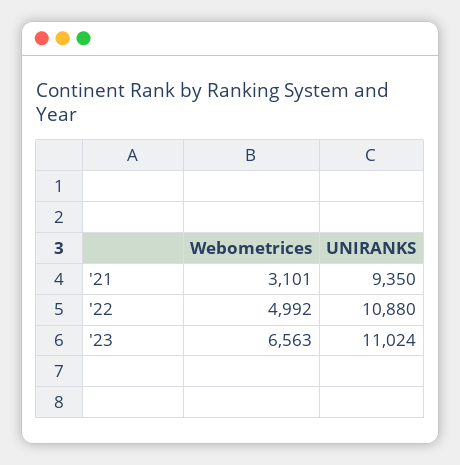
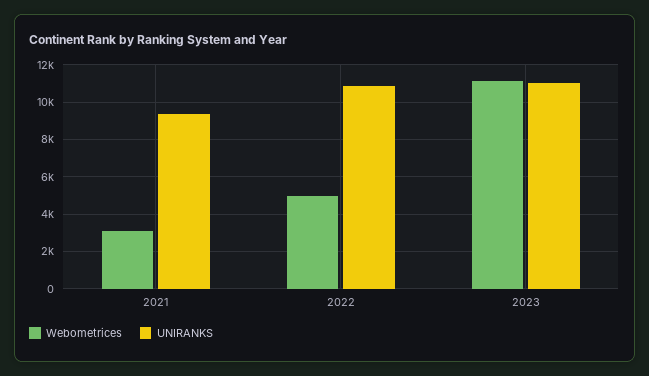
Webometrices, '23: 6563 -> 11000

